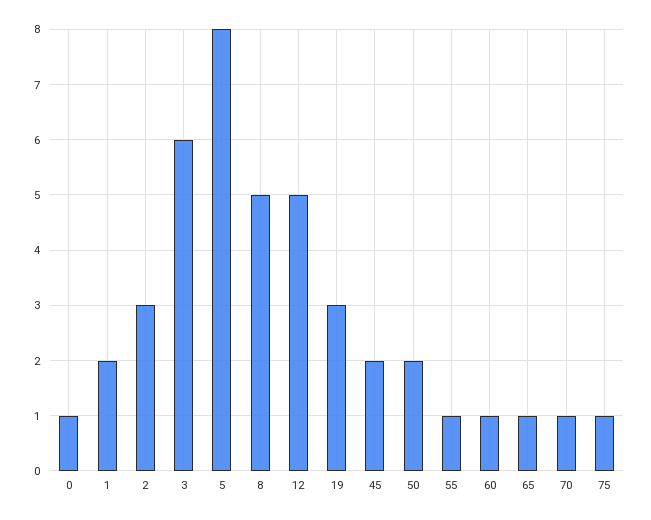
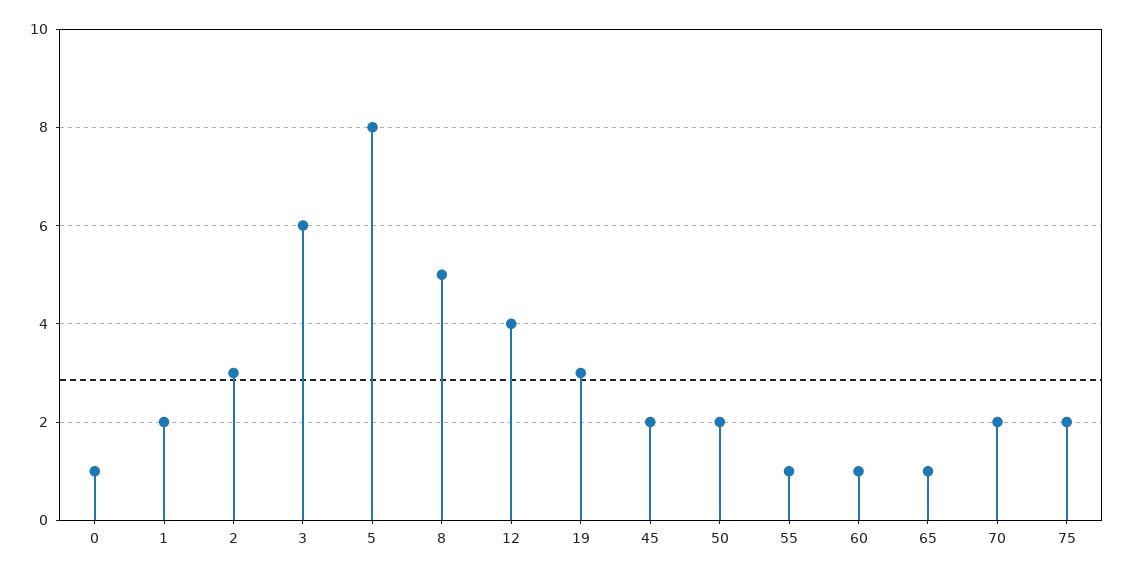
12: 5 -> 4
70: 1 -> 2
75: 1 -> 2

